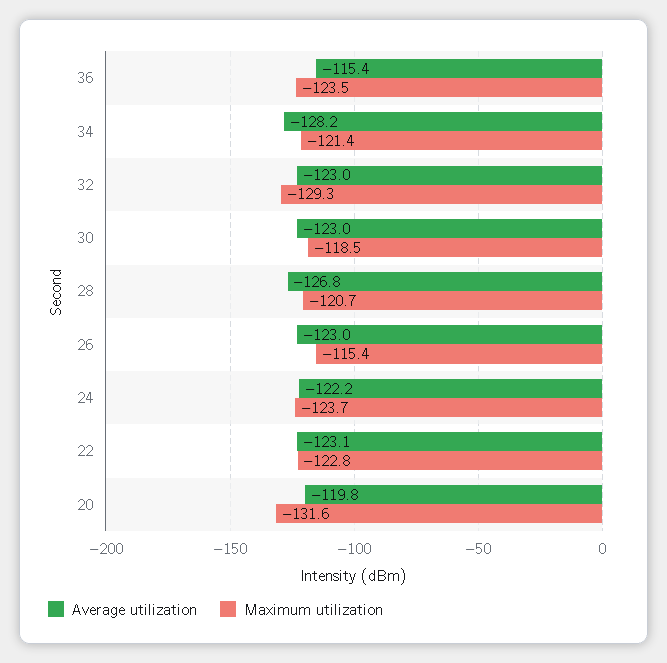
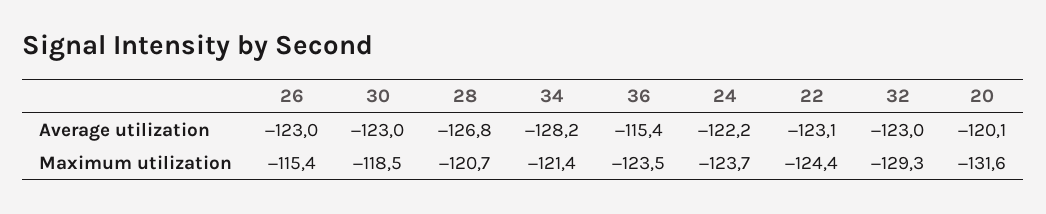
Maximum utilization, 22: -122.8 -> -124.4
Average utilization, 20: -119.8 -> -120.1

